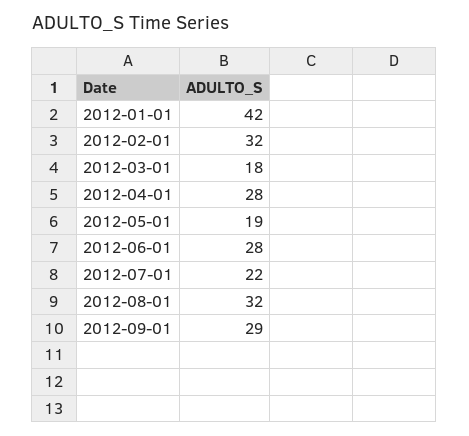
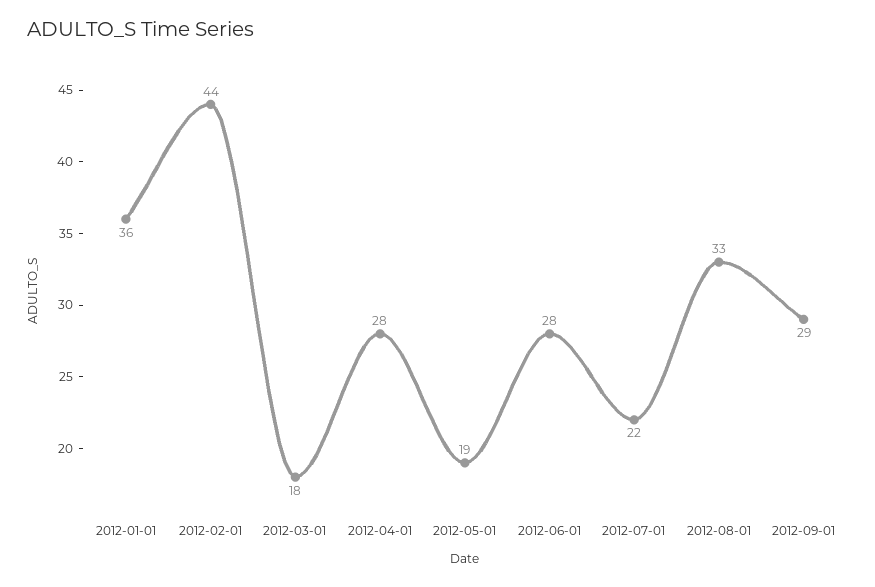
2012-01-01: 42 -> 36
2012-02-01: 32 -> 44
2012-08-01: 32 -> 33

